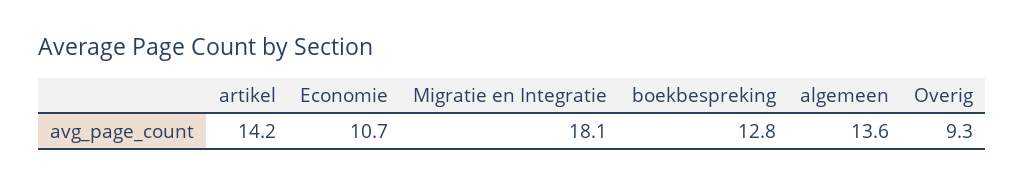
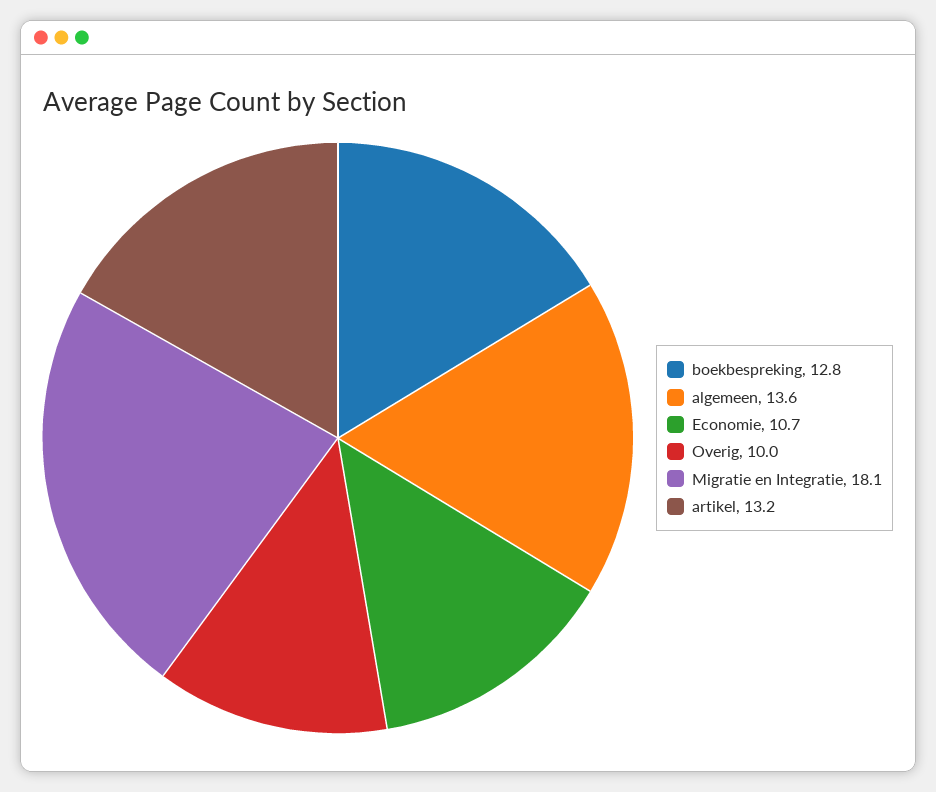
artikel: 14.2 -> 13.2
Overig: 9.3 -> 10

